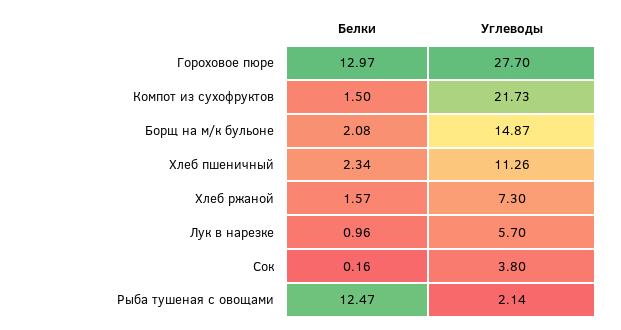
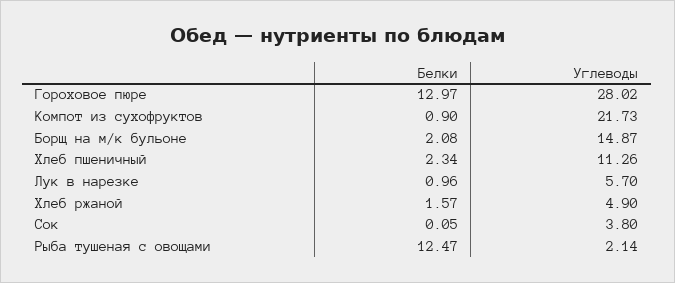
Углеводы, Гороховое пюре: 27.7 -> 28.02
Белки, Компот из сухофруктов: 1.5 -> 0.9
Углеводы, Хлеб ржаной: 7.3 -> 4.9
Белки, Сок: 0.16 -> 0.05

